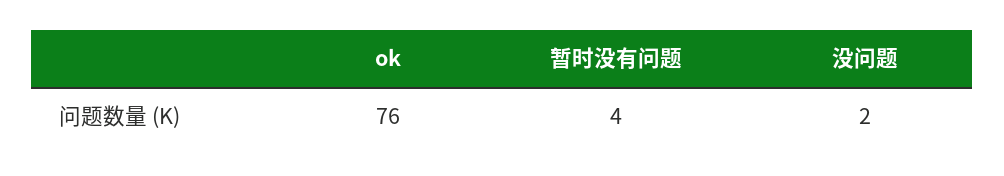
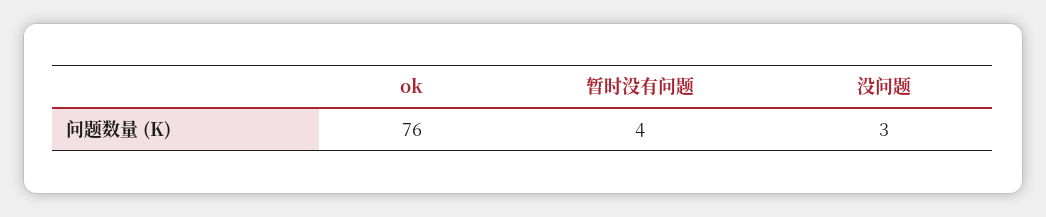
没问题: 2 -> 3

